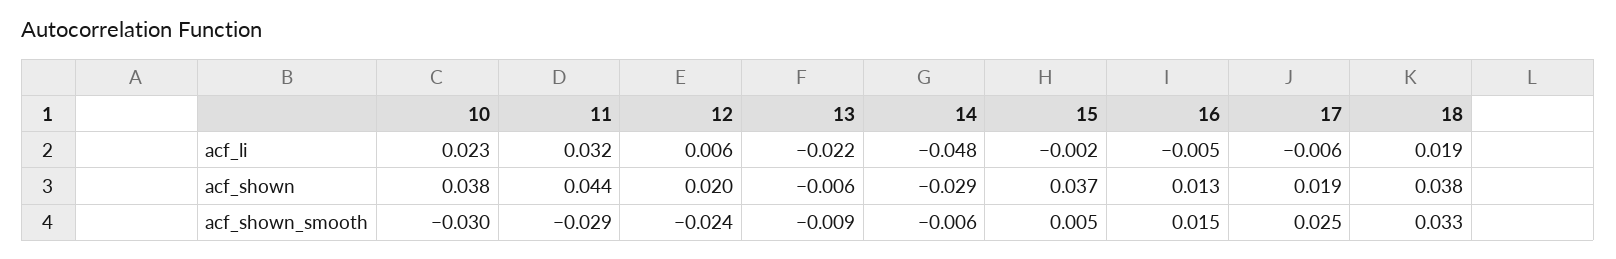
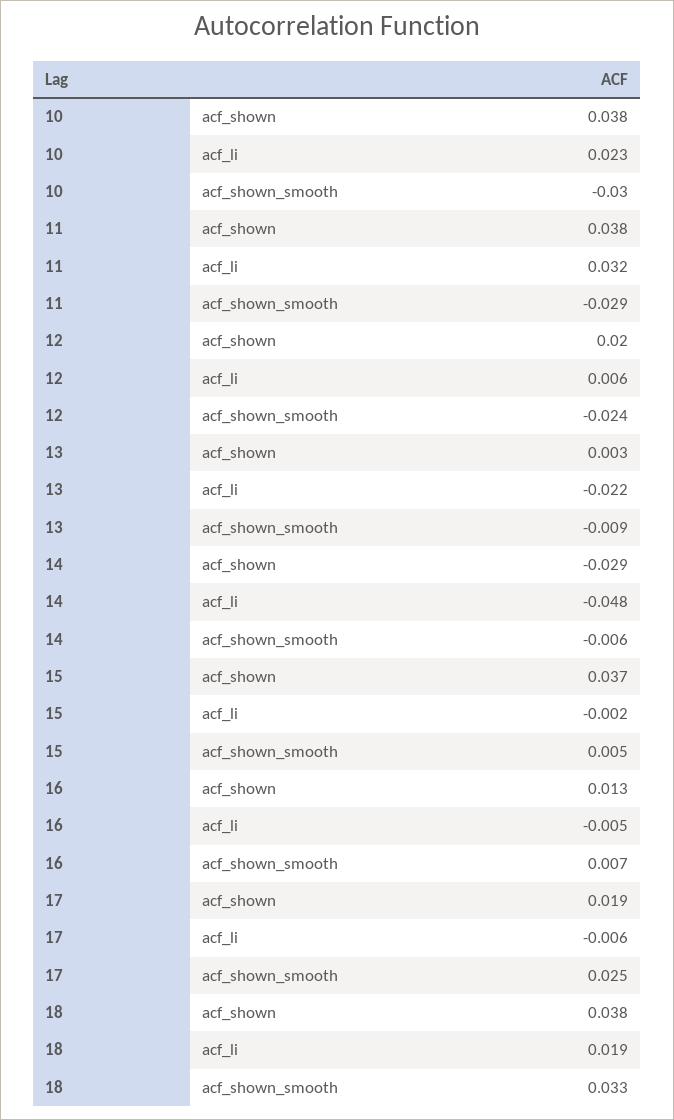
11, acf_shown: 0.044 -> 0.038
13, acf_shown: -0.006 -> 0.003
16, acf_shown_smooth: 0.015 -> 0.007

